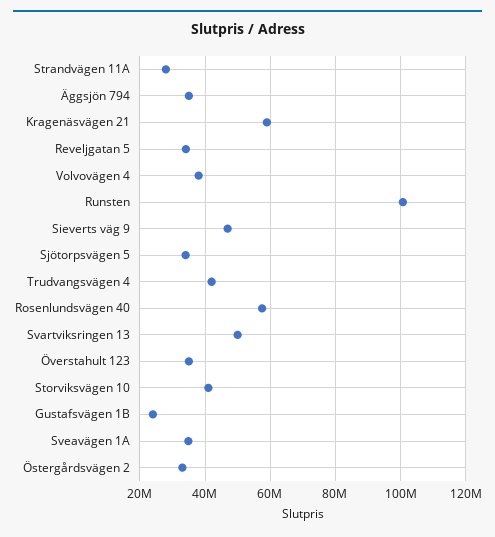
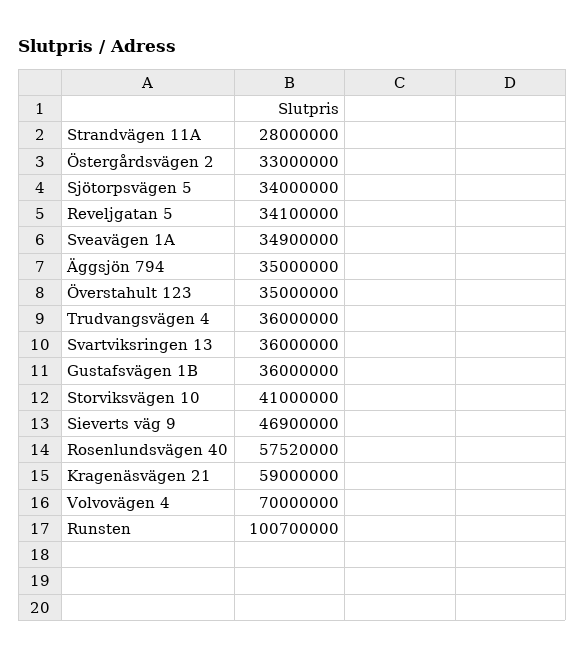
Volvovägen 4: 38000000 -> 70000000
Trudvangsvägen 4: 42000000 -> 36000000
Svartviksringen 13: 50000000 -> 36000000
Gustafsvägen 1B: 24000000 -> 36000000

